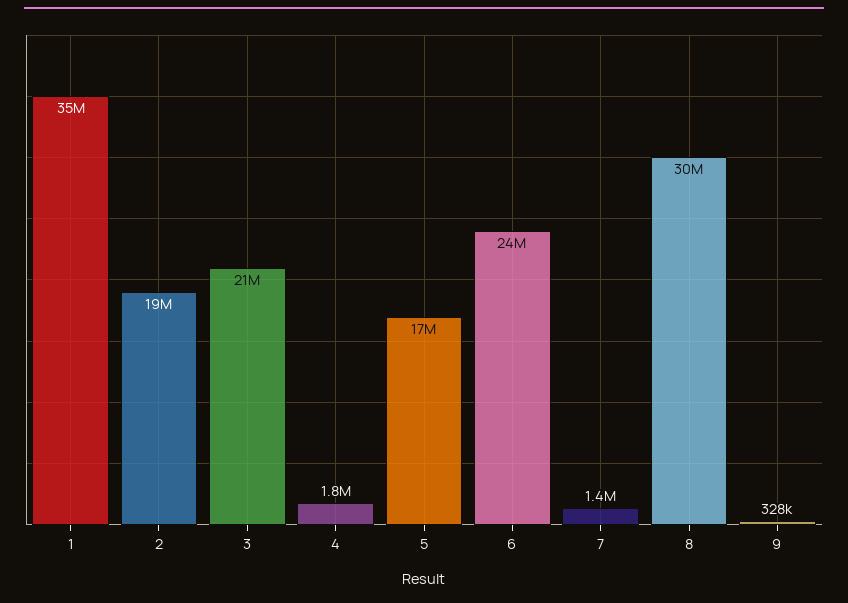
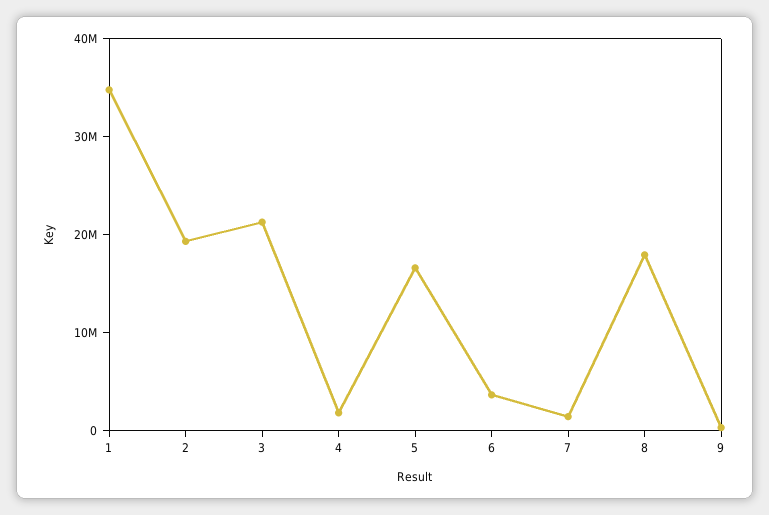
6: 24000000 -> 4000000
8: 30000000 -> 18000000

